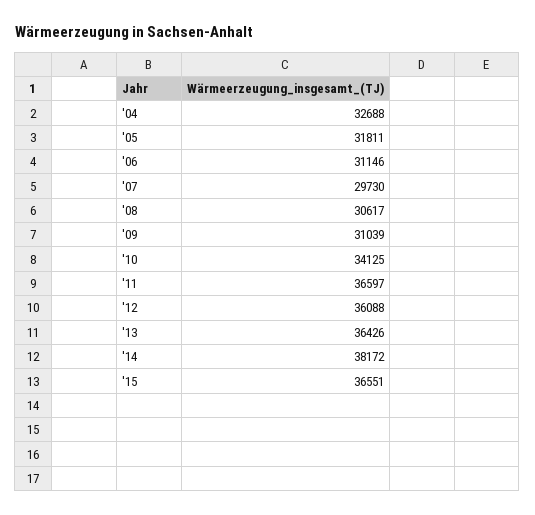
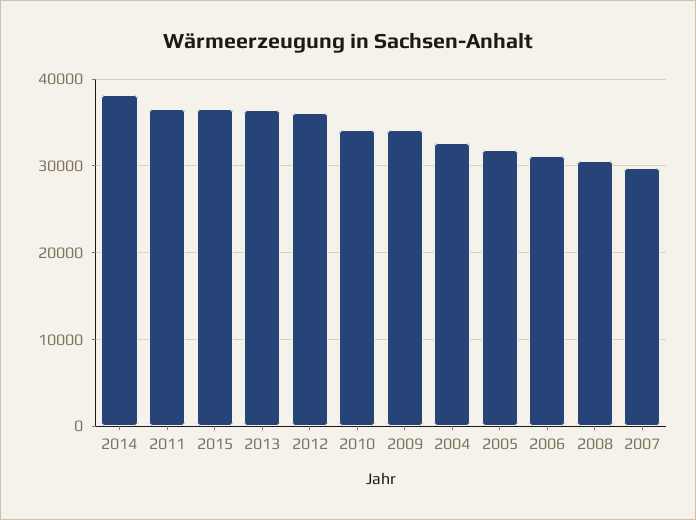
'09: 31039 -> 34000

